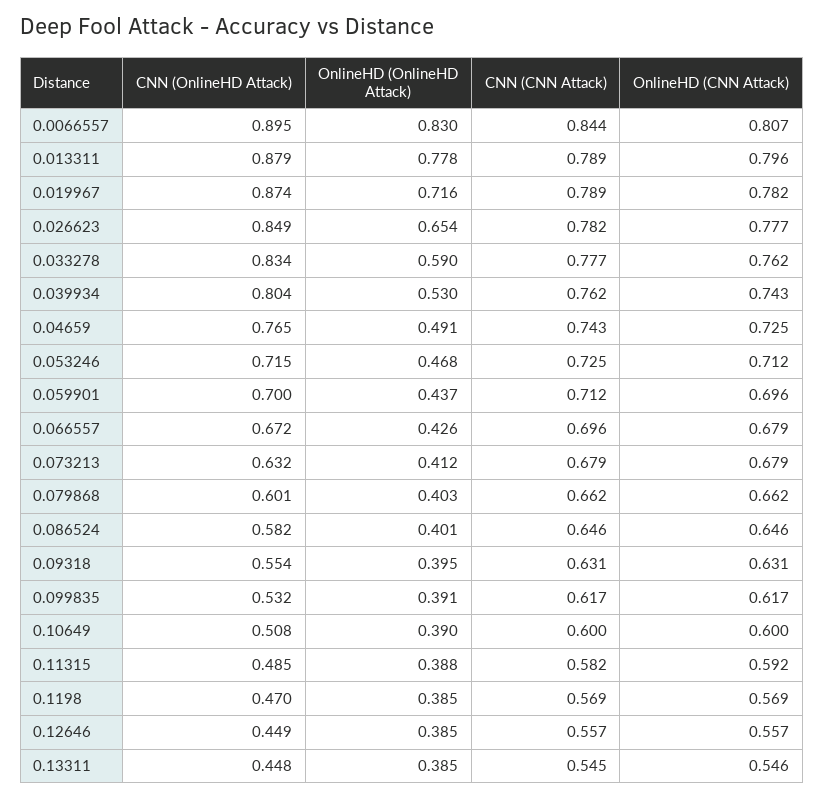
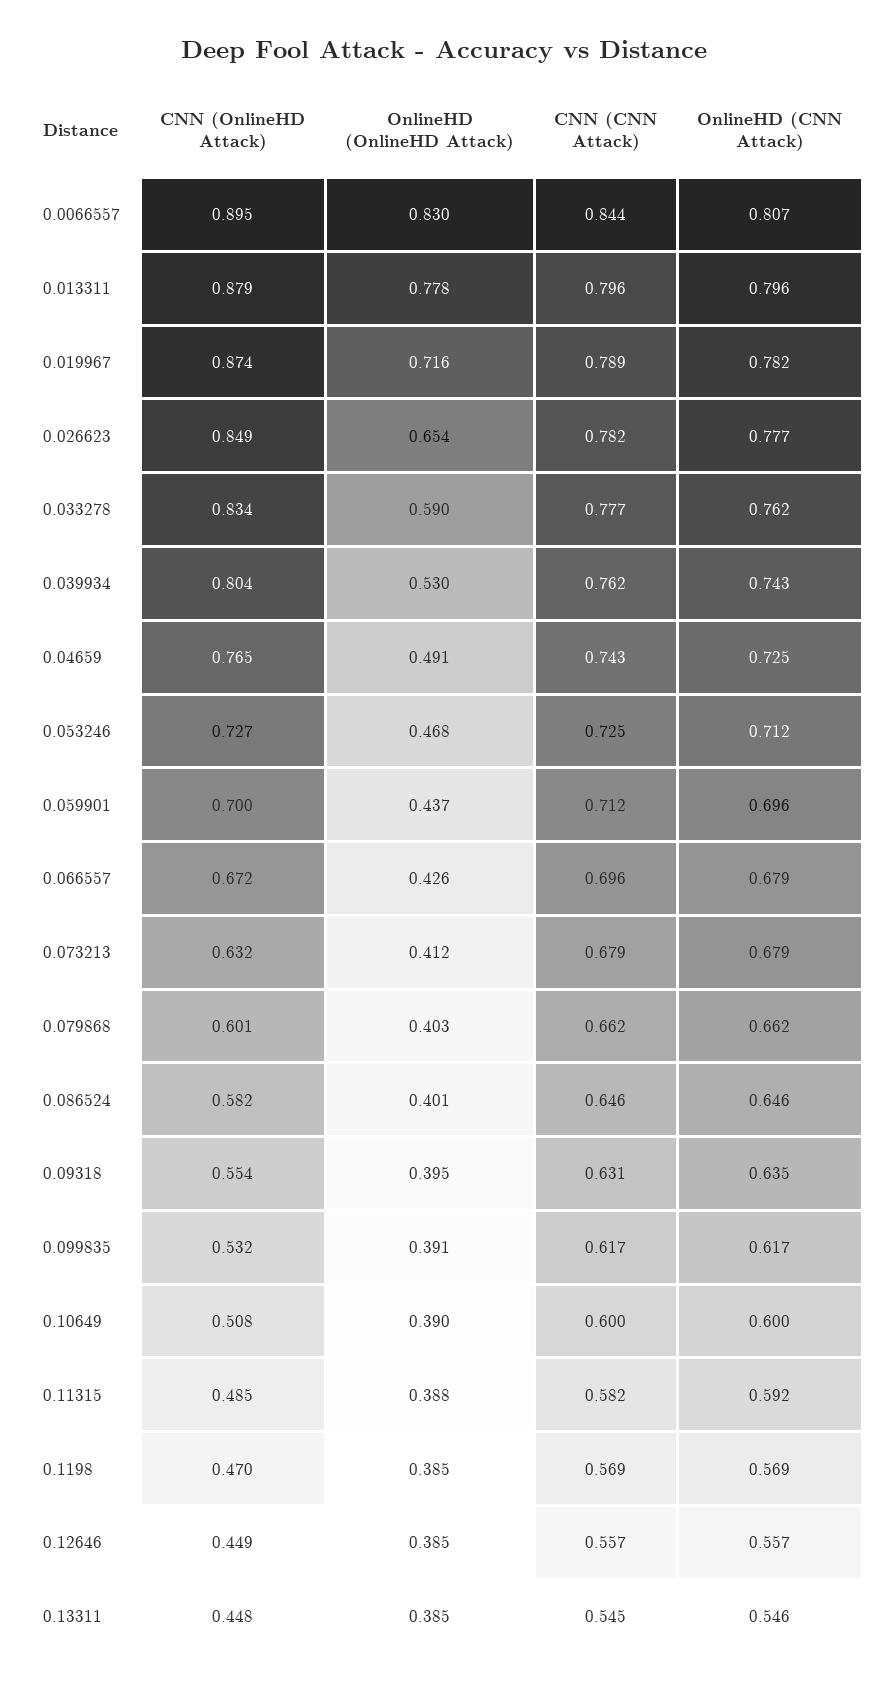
CNN (CNN Attack), 0.013311: 0.789 -> 0.796
CNN (OnlineHD Attack), 0.053246: 0.715 -> 0.727
OnlineHD (CNN Attack), 0.09318: 0.631 -> 0.635

